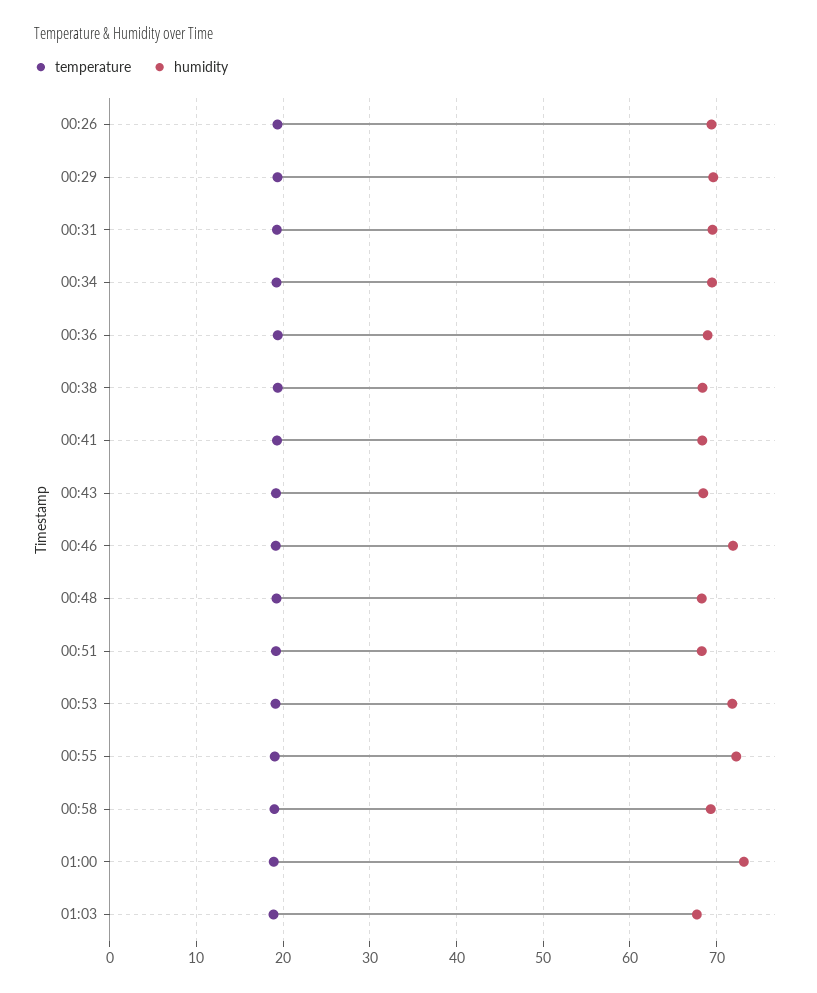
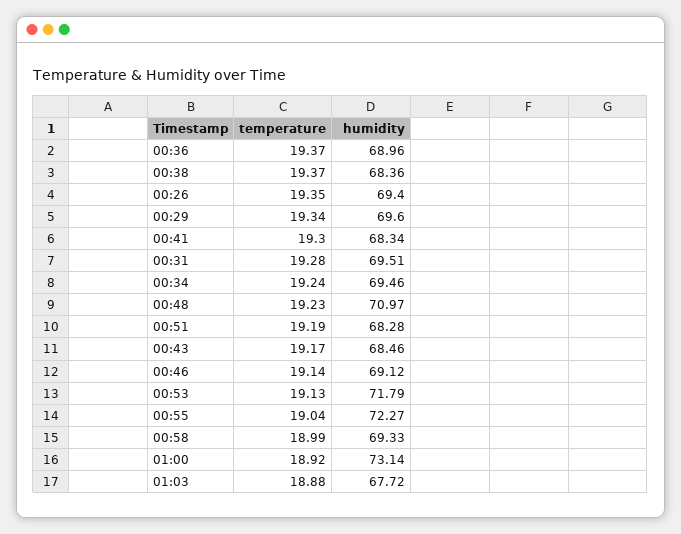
humidity, 00:46: 72 -> 69.12
humidity, 00:48: 68 -> 70.97

